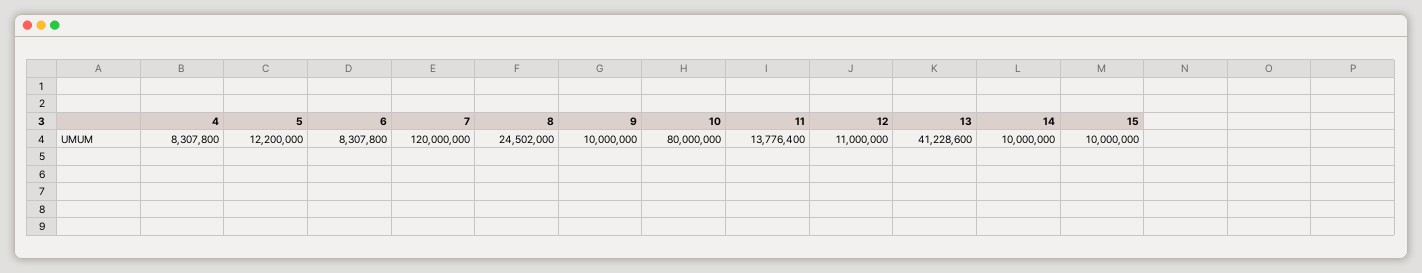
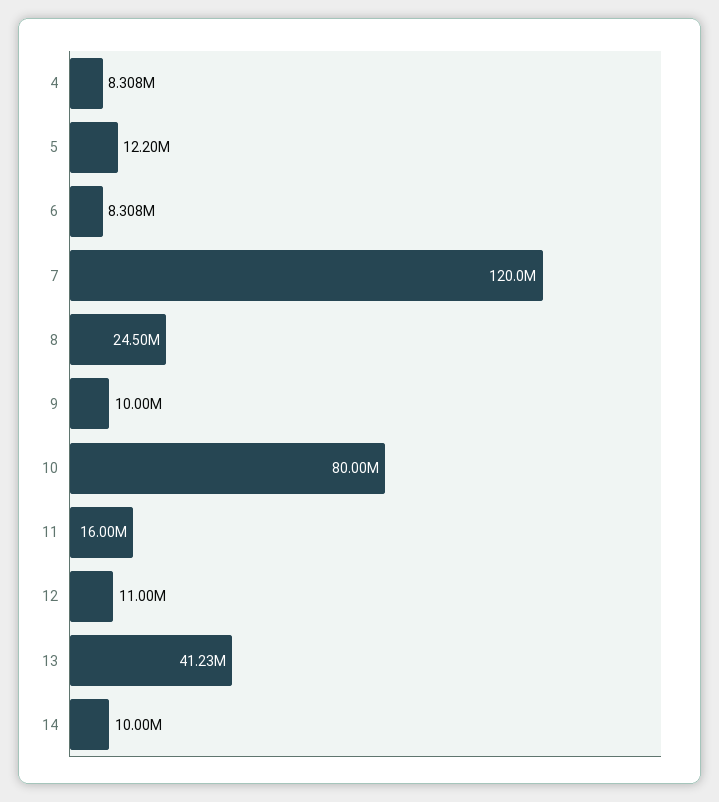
11: 13776400 -> 16000000
15: 10000000 -> none

